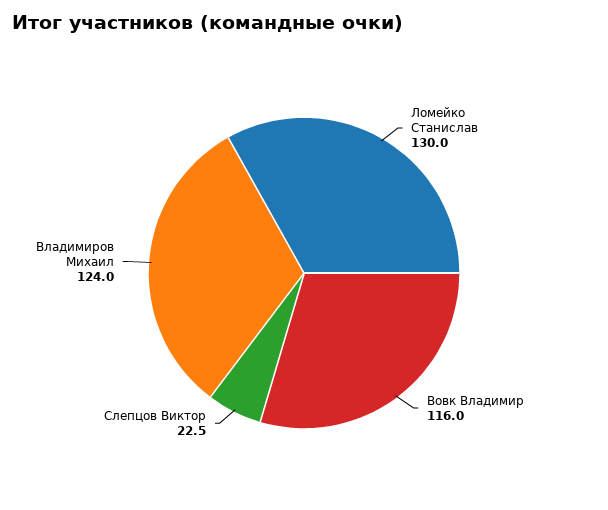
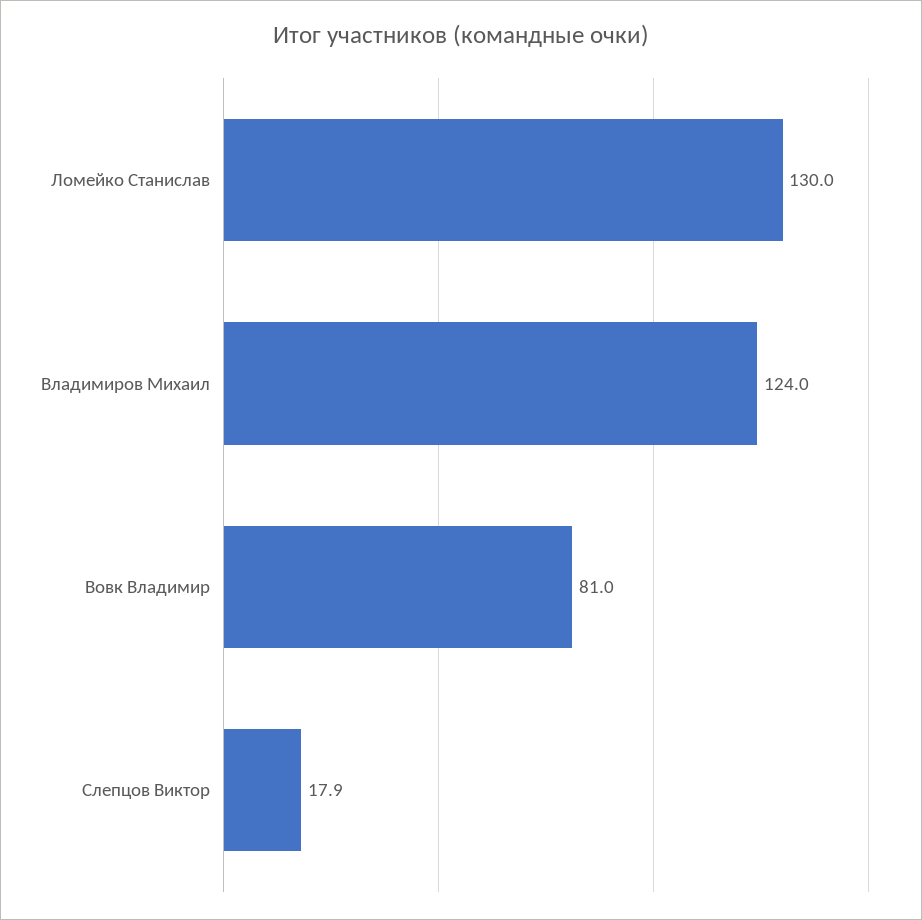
Вовк Владимир: 116 -> 81
Слепцов Виктор: 22.5 -> 17.9

